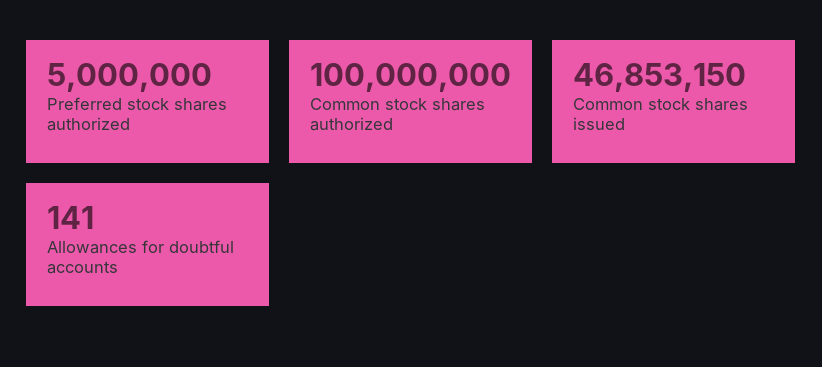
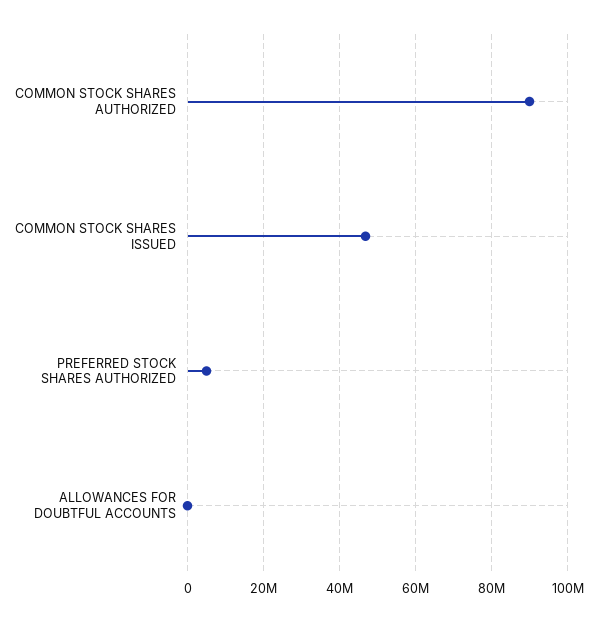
Common stock shares authorized: 100000000 -> 90000000

